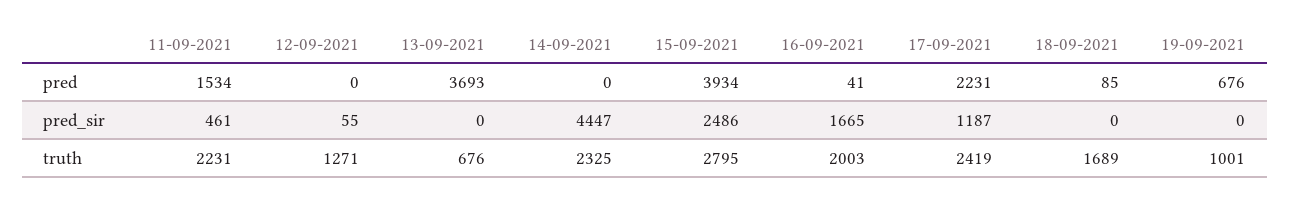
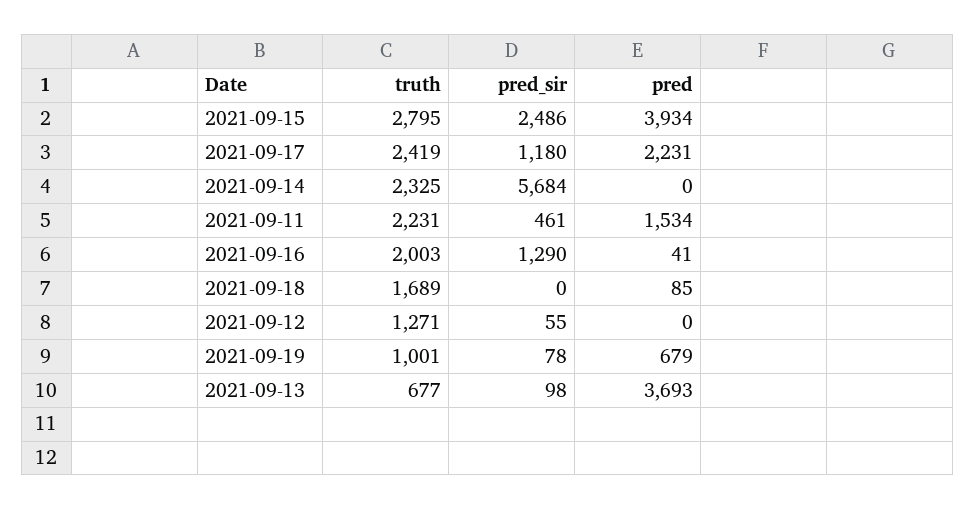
19-09-2021, pred: 676 -> 679
13-09-2021, pred_sir: 0 -> 98
14-09-2021, pred_sir: 4447 -> 5684
16-09-2021, pred_sir: 1665 -> 1290
17-09-2021, pred_sir: 1187 -> 1180
19-09-2021, pred_sir: 0 -> 78
13-09-2021, truth: 676 -> 677

